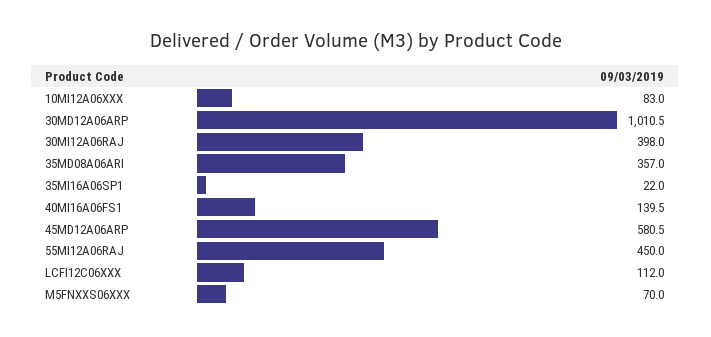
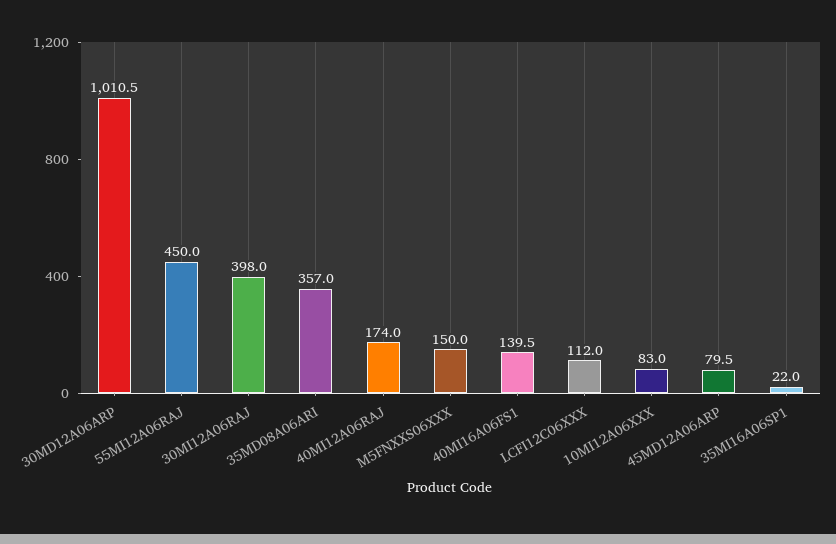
45MD12A06ARP: 580.5 -> 79.5
M5FNXXS06XXX: 70 -> 150
40MI12A06RAJ: none -> 174

